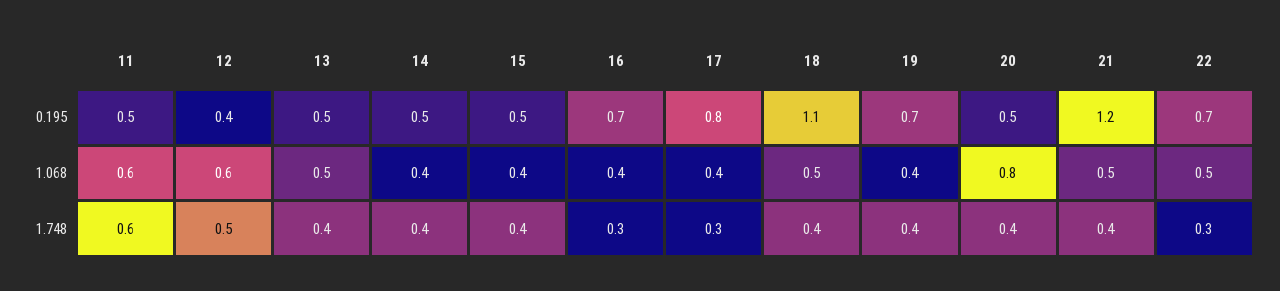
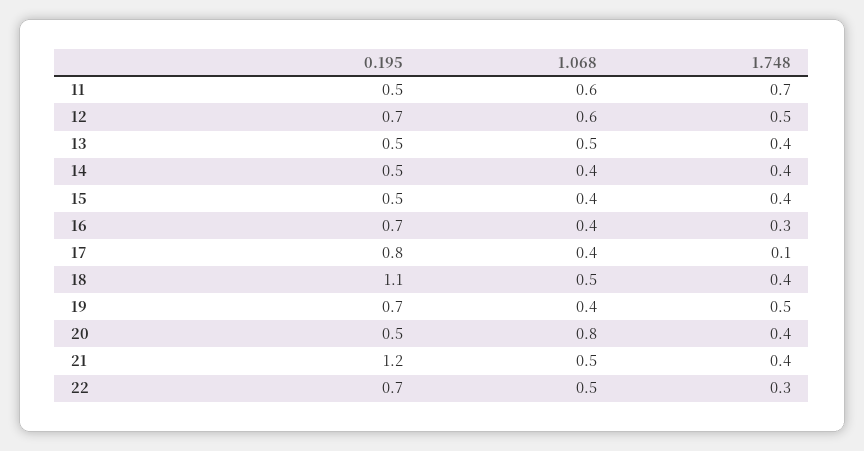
12, 0.195: 0.4 -> 0.7
11, 1.748: 0.6 -> 0.7
17, 1.748: 0.3 -> 0.1
19, 1.748: 0.4 -> 0.5

